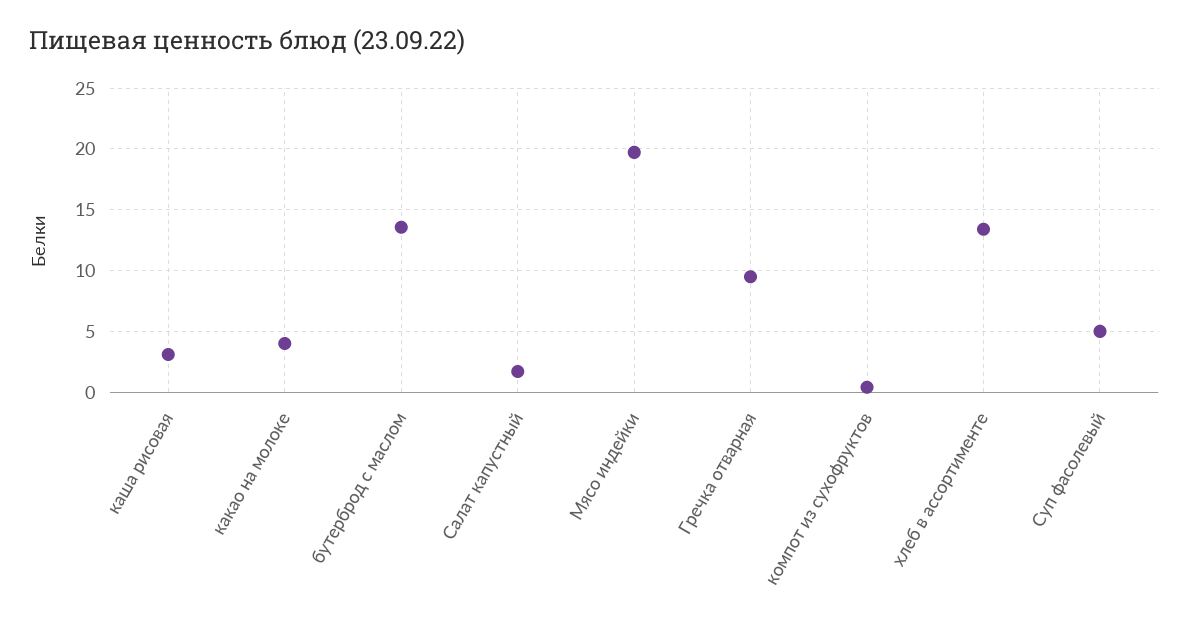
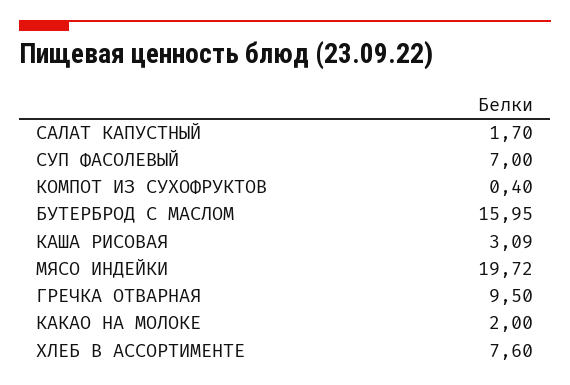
какао на молоке: 4 -> 2
бутерброд с маслом: 13.5 -> 15.95
хлеб в ассортименте: 13.5 -> 7.6
Суп фасолевый: 5 -> 7

